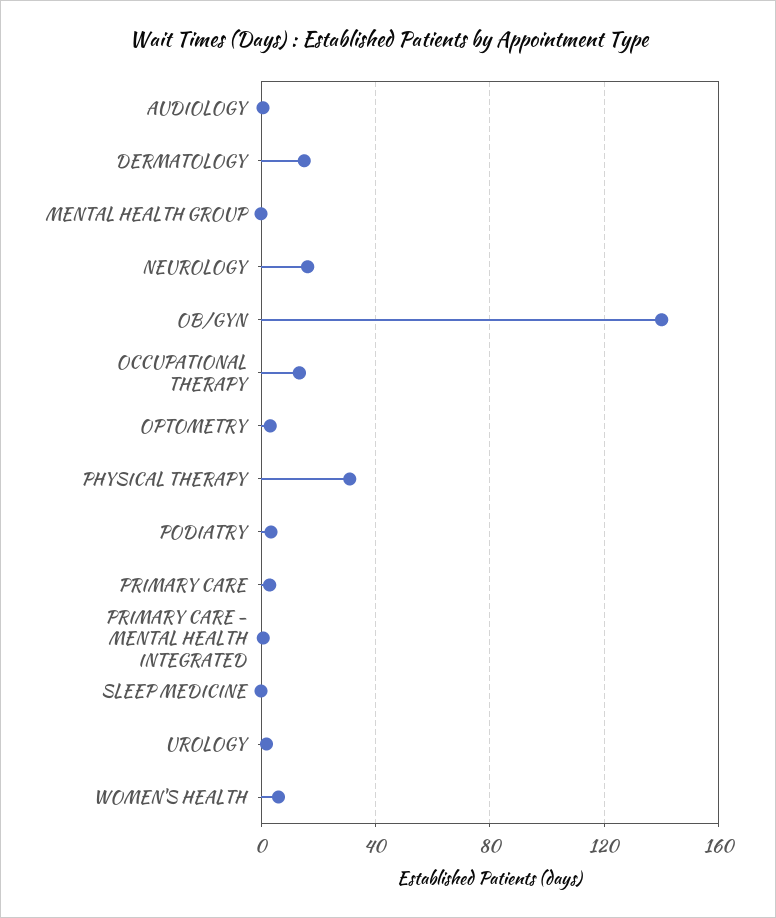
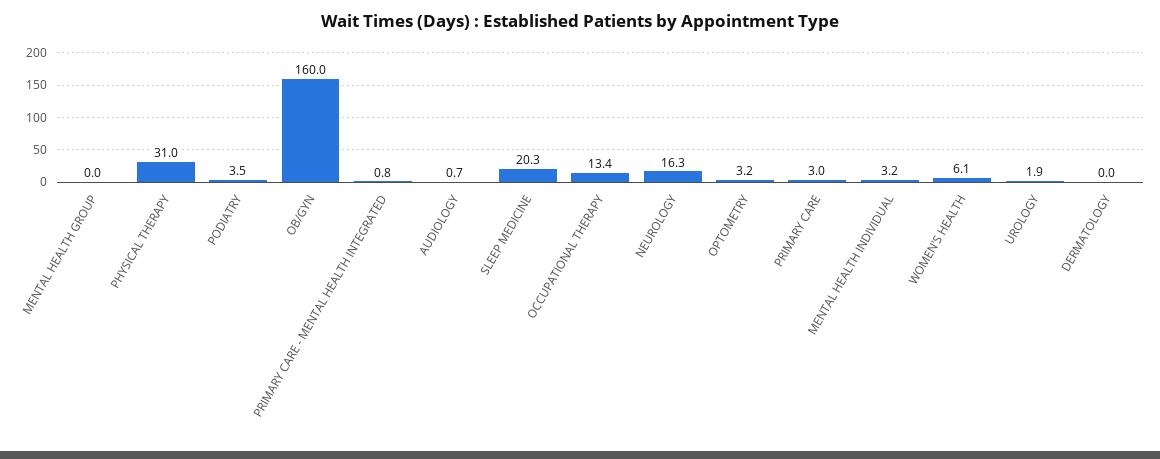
DERMATOLOGY: 15 -> 0
OB/GYN: 140 -> 160
SLEEP MEDICINE: 0 -> 20.3
MENTAL HEALTH INDIVIDUAL: none -> 3.2

